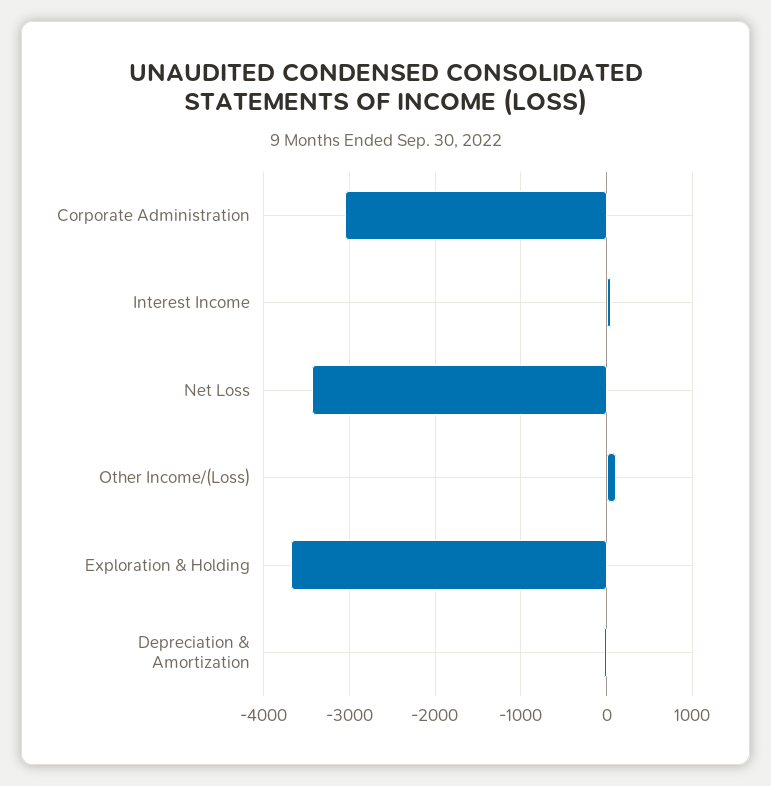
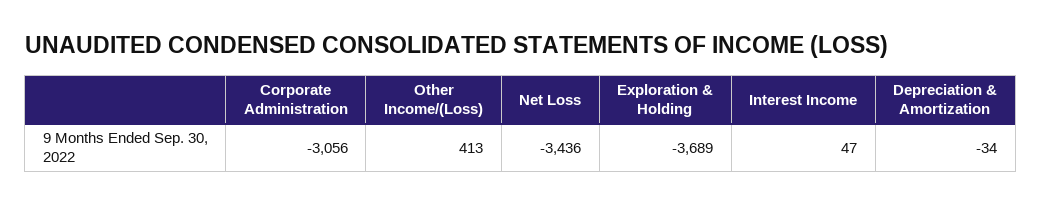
Other Income/(Loss): 100 -> 413

